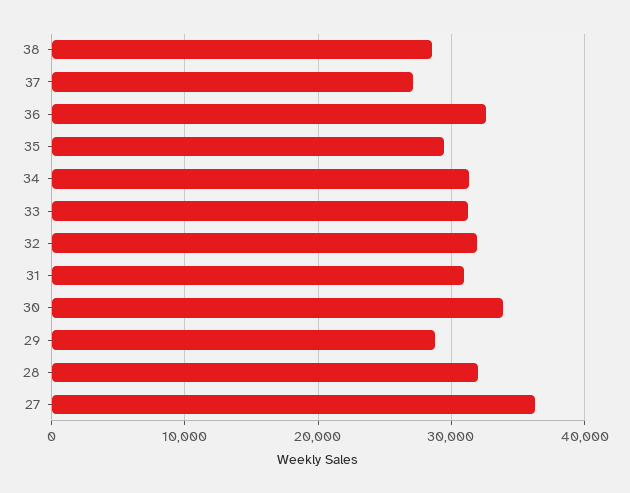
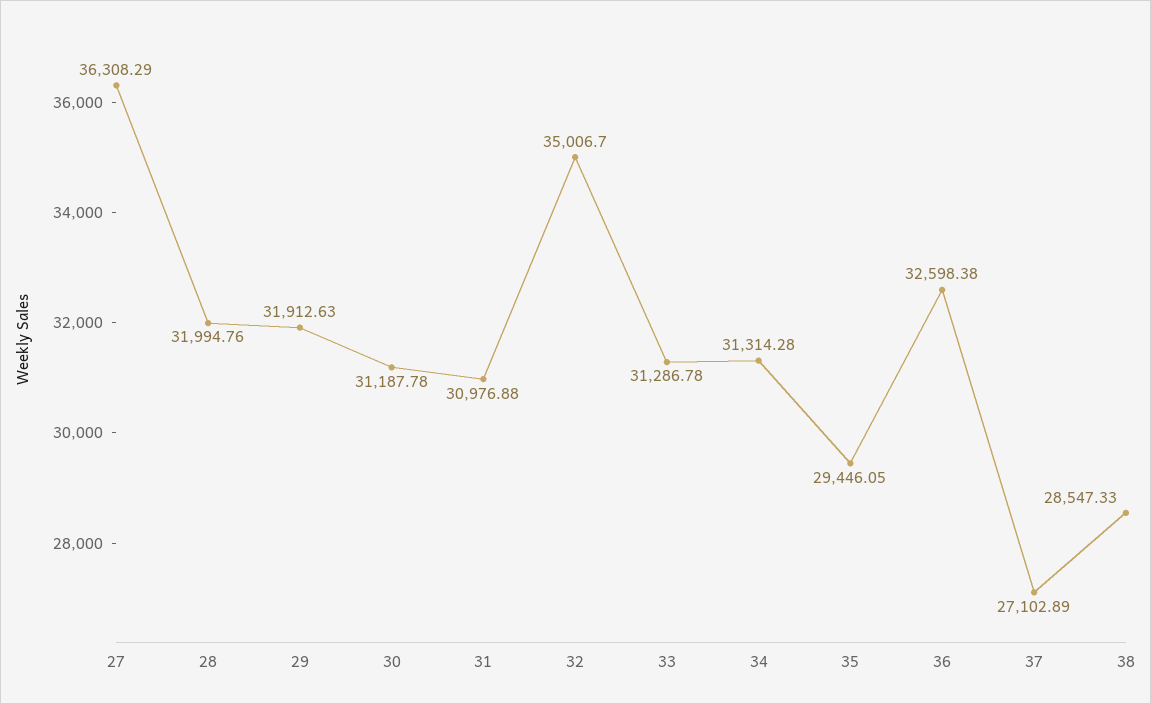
32: 32000 -> 35006.7
30: 34000 -> 31187.78
29: 29000 -> 31912.63

